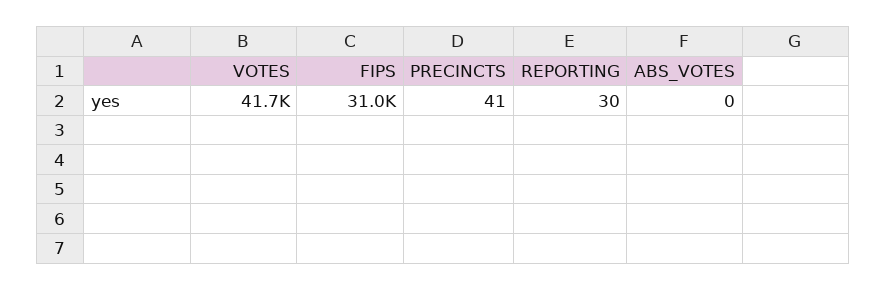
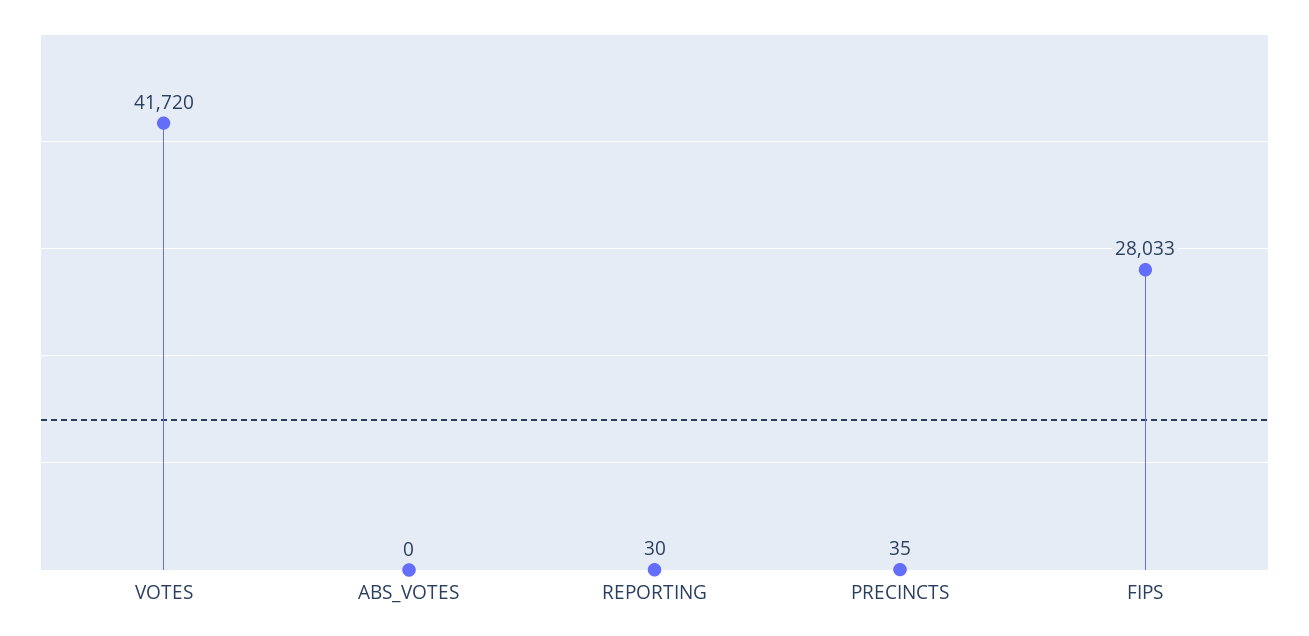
FIPS: 31000 -> 28033
PRECINCTS: 41 -> 35

